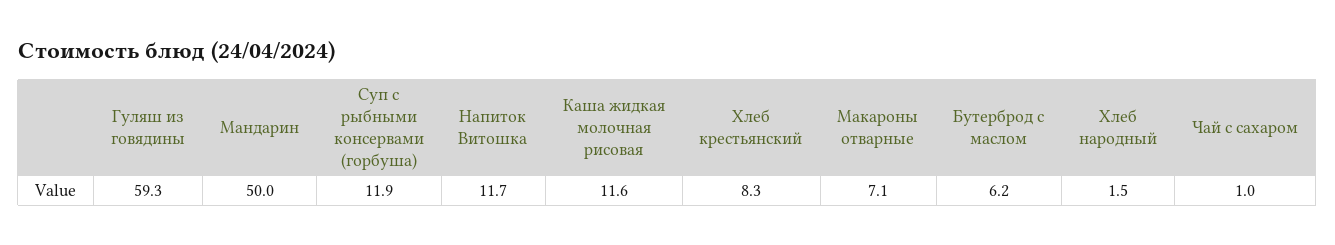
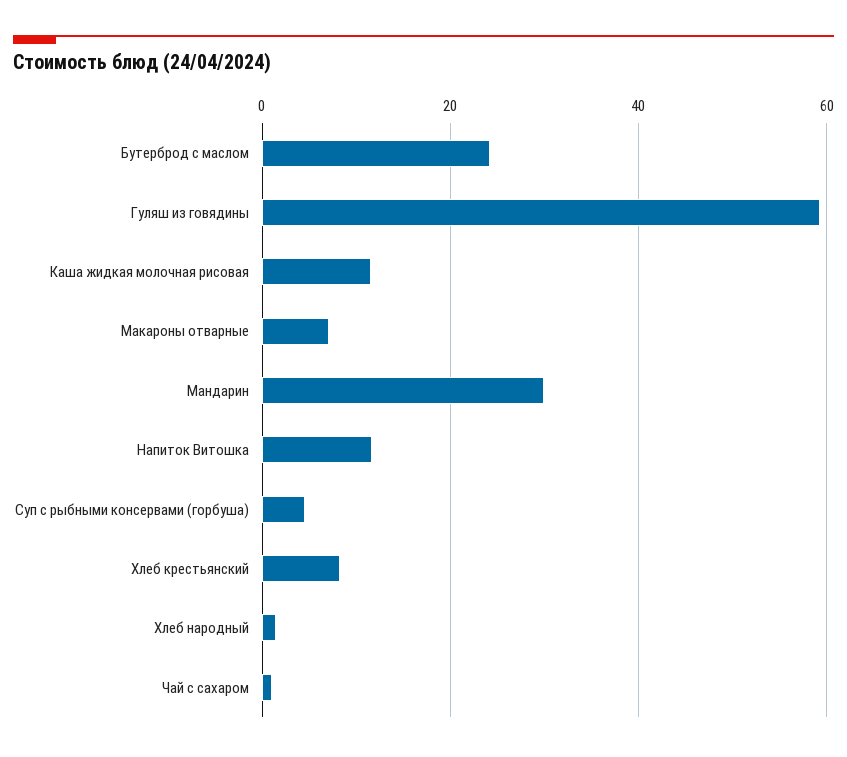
Мандарин: 50 -> 30
Суп с рыбными консервами (горбуша): 11.9 -> 4
Бутерброд с маслом: 6.2 -> 24

